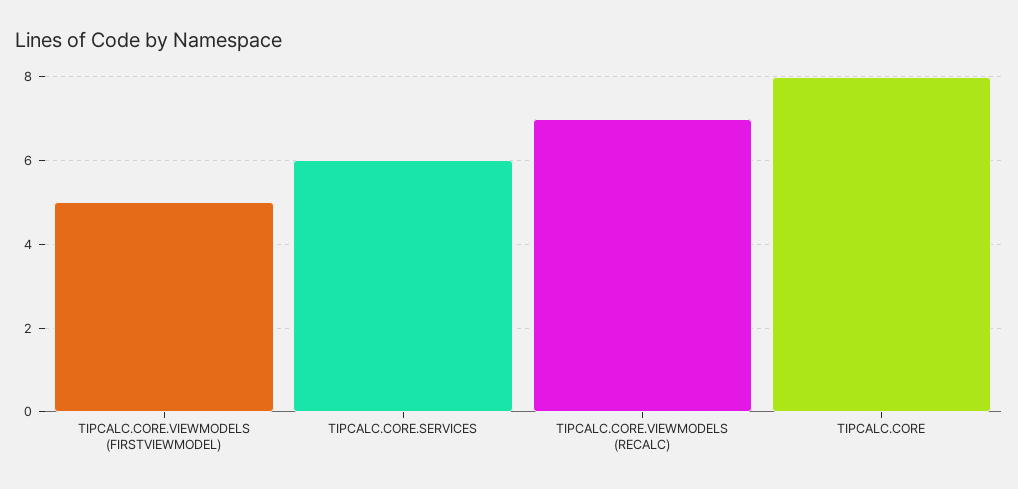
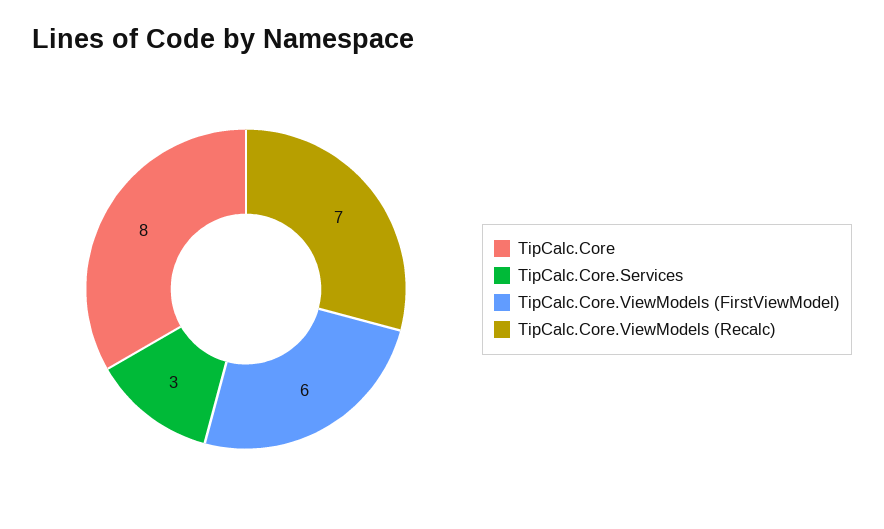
TIPCALC.CORE.VIEWMODELS (FIRSTVIEWMODEL): 5 -> 6
TIPCALC.CORE.SERVICES: 6 -> 3

